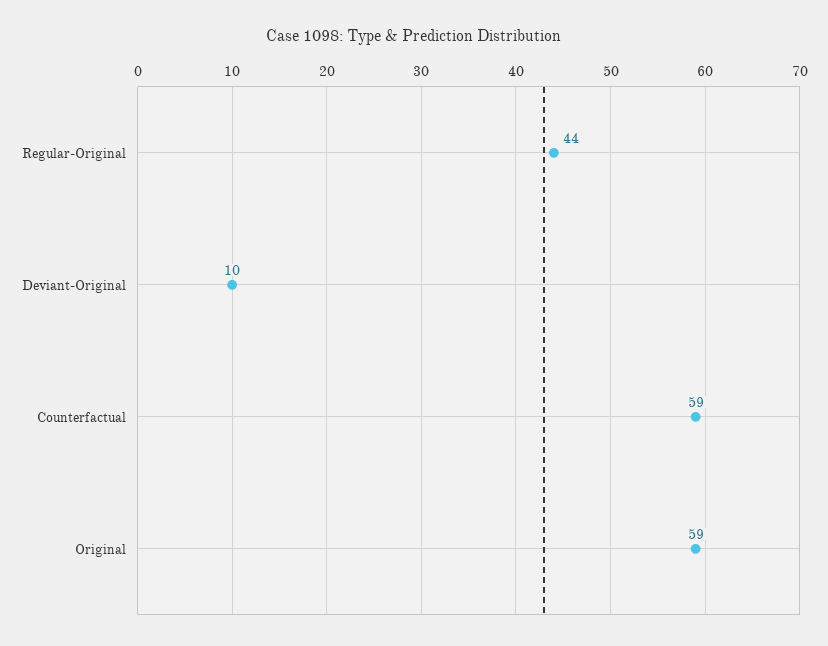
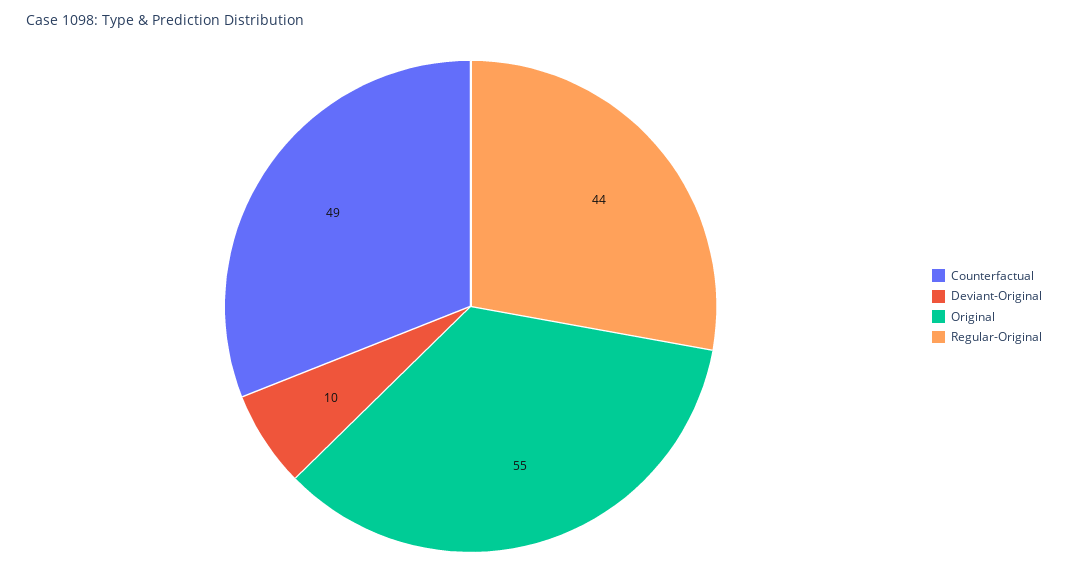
Counterfactual: 59 -> 49
Original: 59 -> 55

